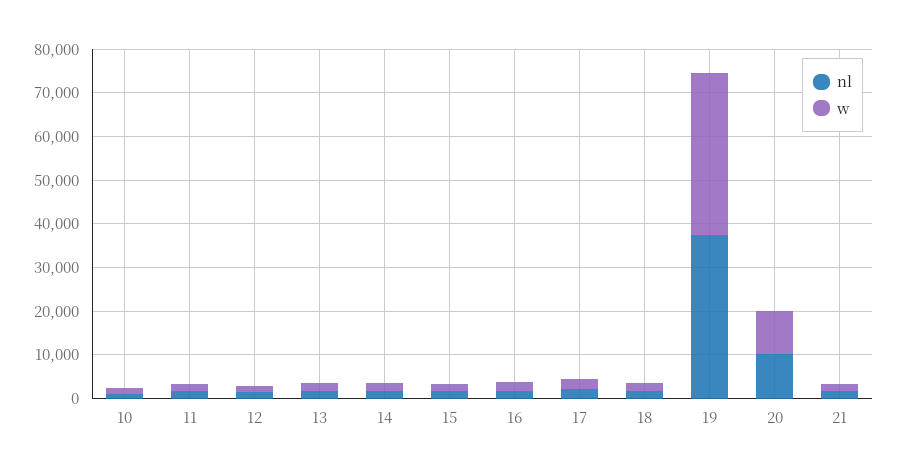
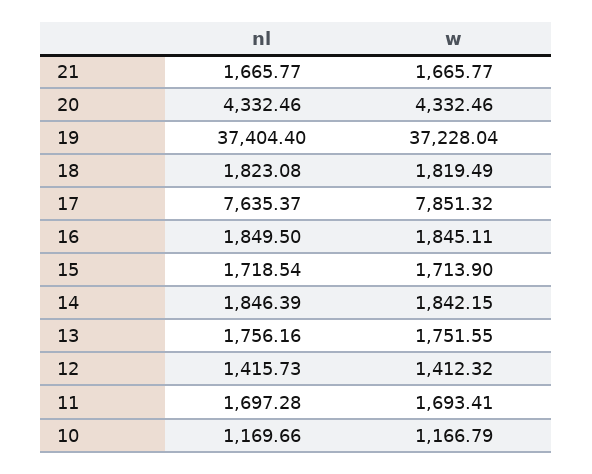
nl, 17: 2000 -> 7635.37
w, 17: 2000 -> 7851.32
nl, 20: 10000 -> 4332.46
w, 20: 10000 -> 4332.46

